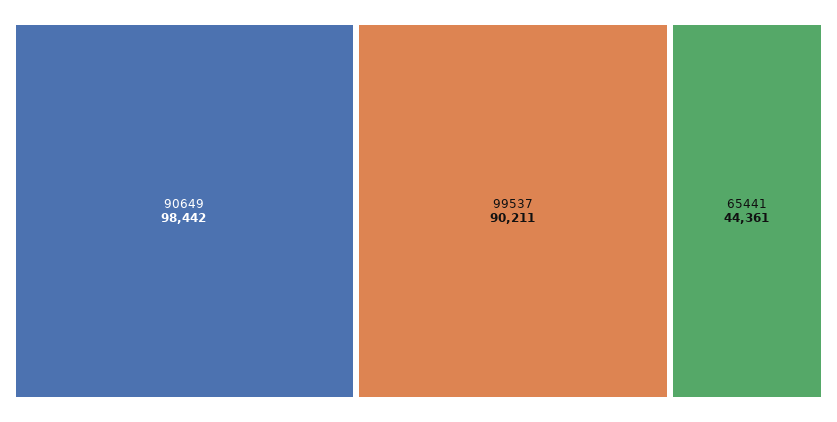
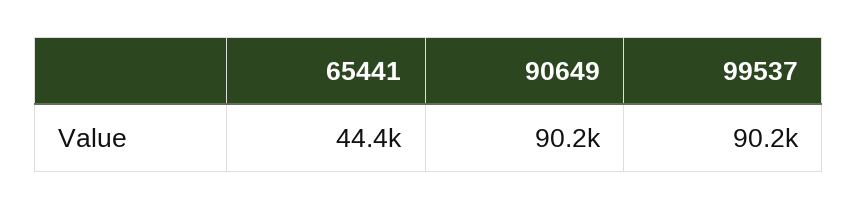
90649: 98442 -> 90200

